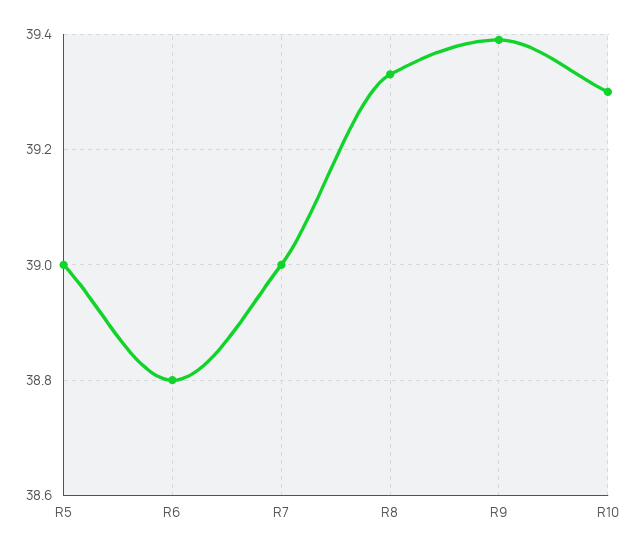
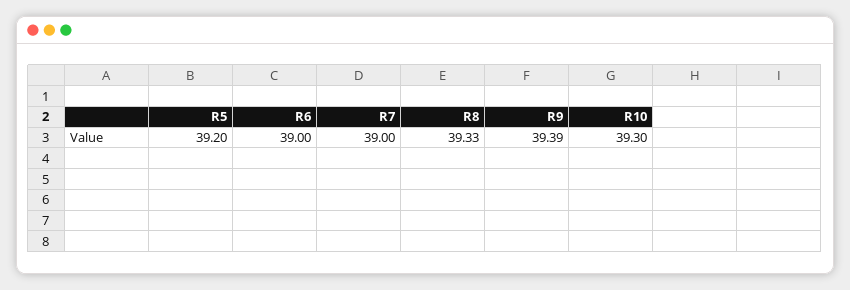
R5: 39 -> 39.2
R6: 38.8 -> 39

